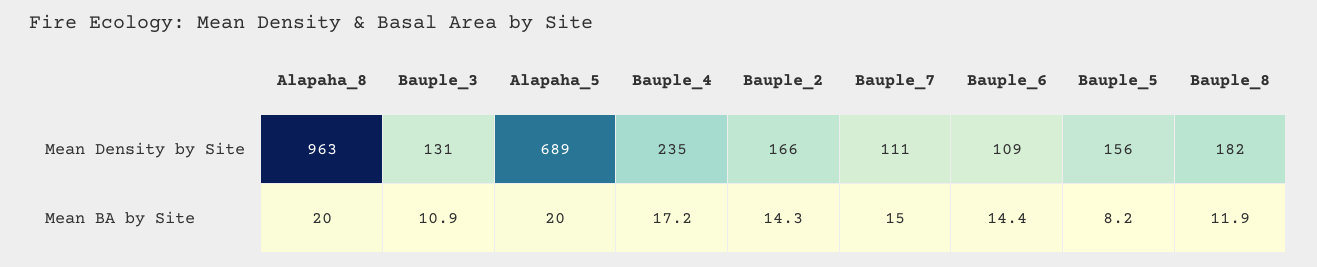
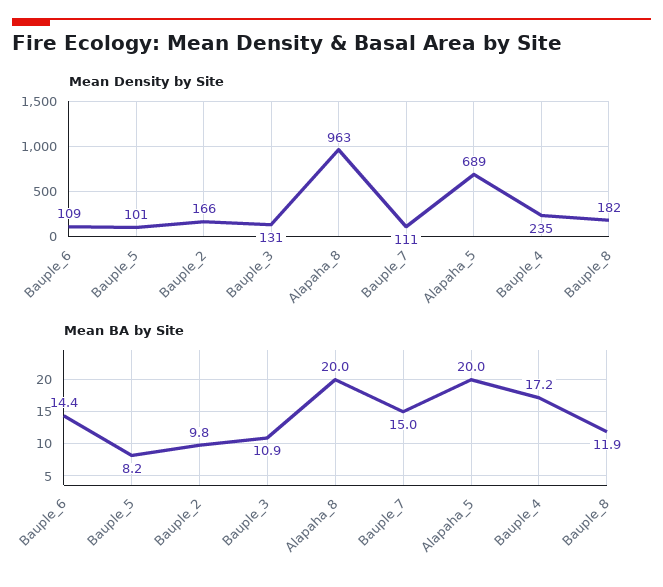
Mean Density by Site, Bauple_5: 156 -> 101
Mean BA by Site, Bauple_2: 14.3 -> 9.8

